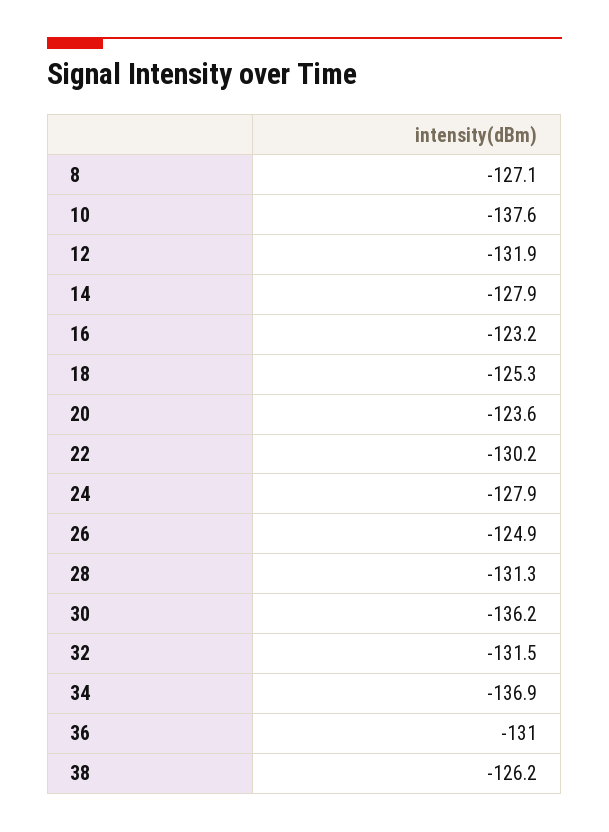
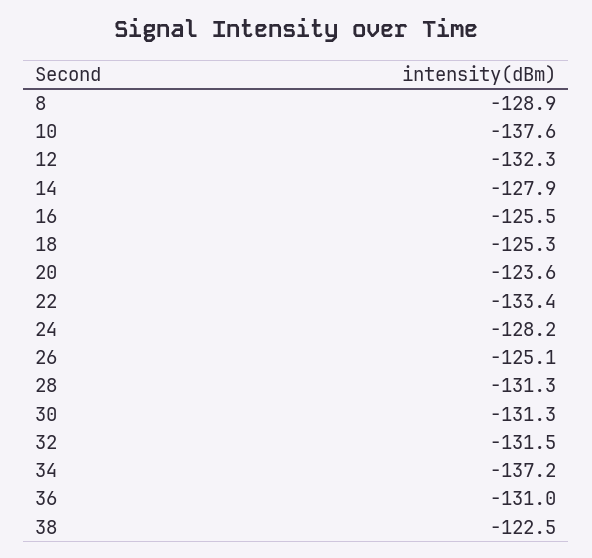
8: -127.1 -> -128.9
12: -131.9 -> -132.3
16: -123.2 -> -125.5
22: -130.2 -> -133.4
24: -127.9 -> -128.2
26: -124.9 -> -125.1
30: -136.2 -> -131.3
34: -136.9 -> -137.2
38: -126.2 -> -122.5

